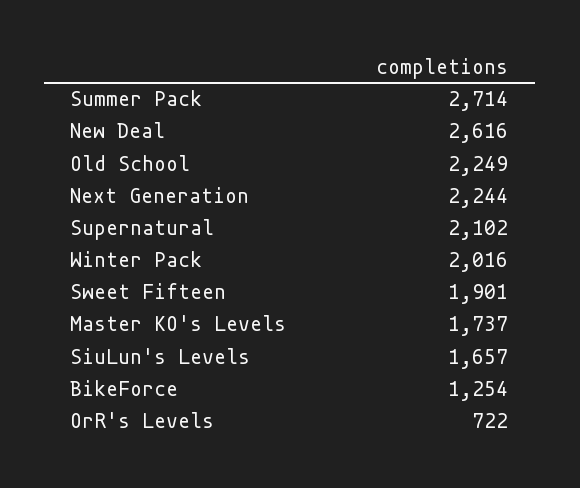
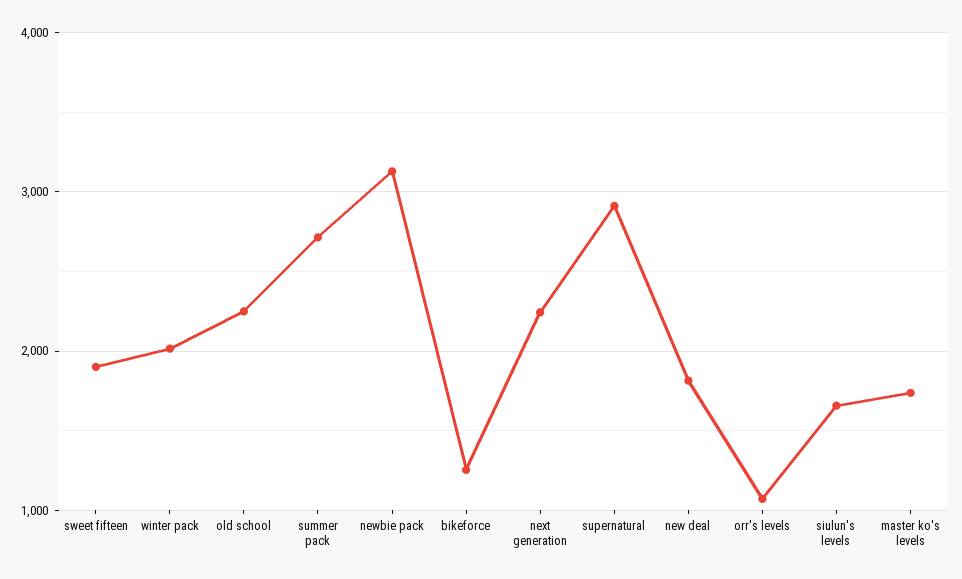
New Deal: 2616 -> 1800
Supernatural: 2102 -> 2900
OrR's Levels: 722 -> 1100
newbie pack: none -> 3100

